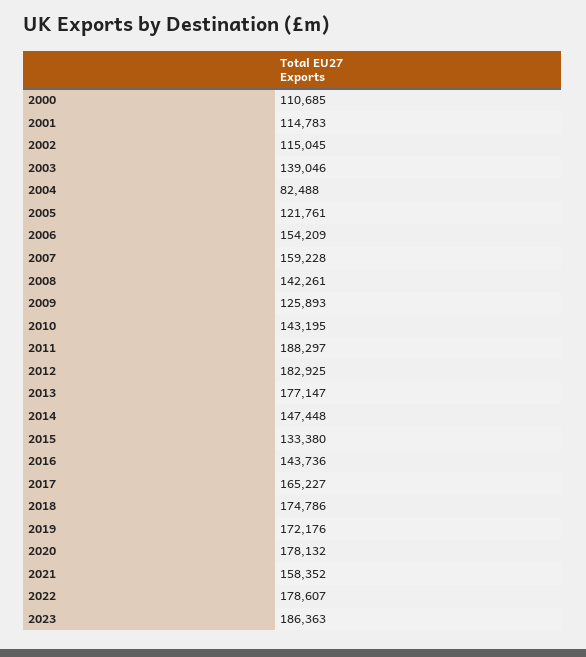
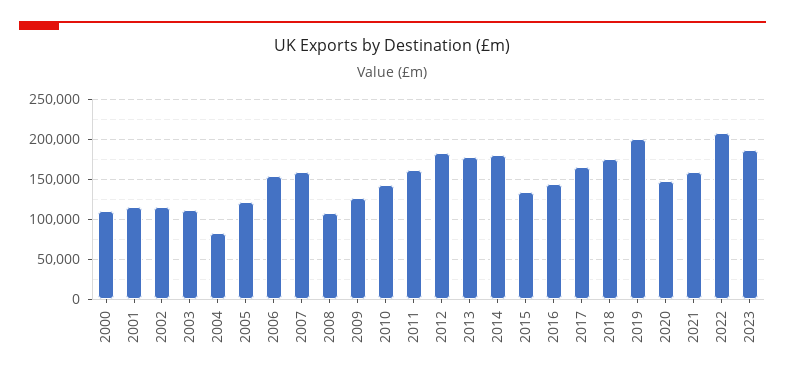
2003: 139046 -> 110000
2008: 142261 -> 110000
2011: 188297 -> 160000
2014: 147448 -> 180000
2019: 172176 -> 200000
2020: 178132 -> 150000
2022: 178607 -> 210000

